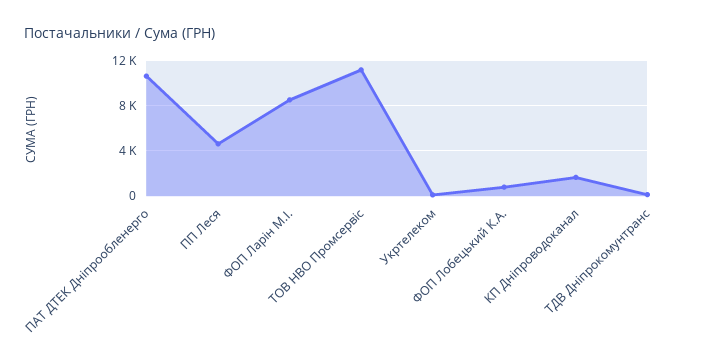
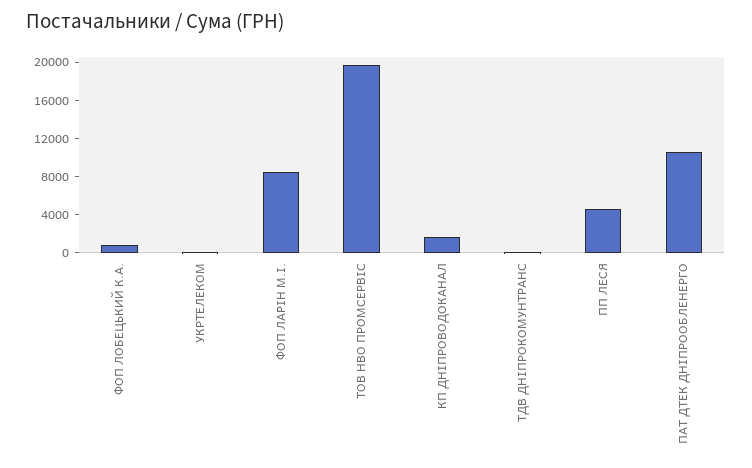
ТОВ НВО Промсервіс: 11000 -> 20000

